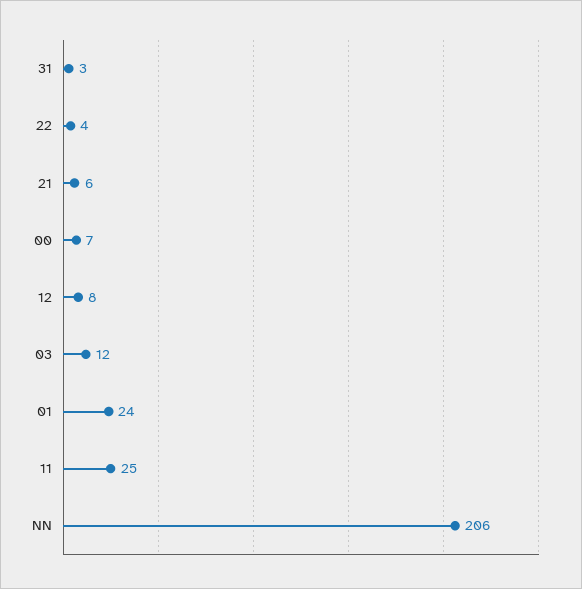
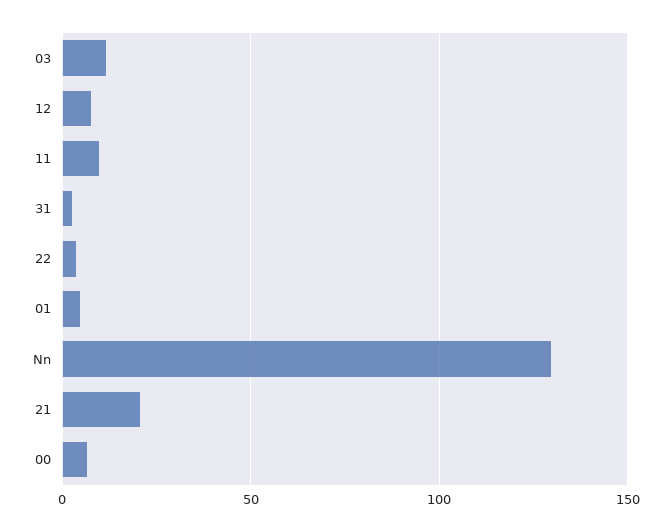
21: 6 -> 20
01: 24 -> 5
11: 25 -> 10
NN: 206 -> 130

